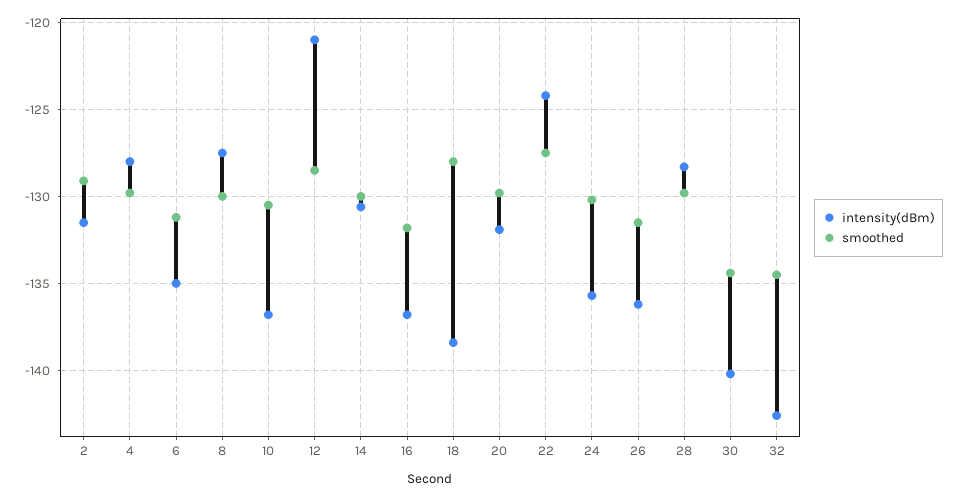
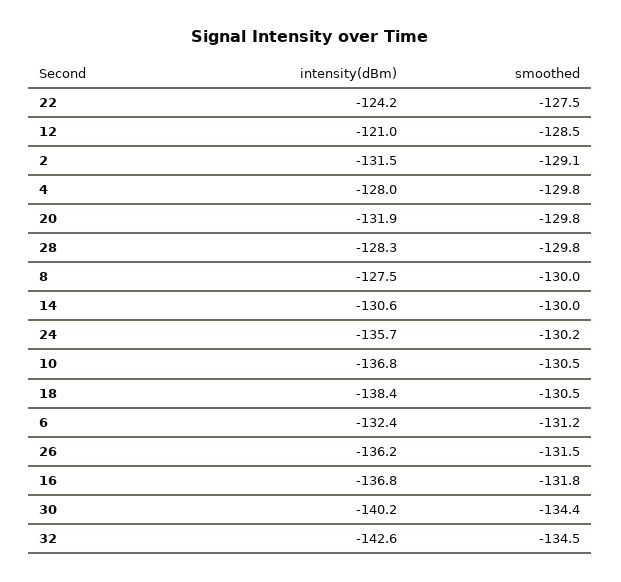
intensity(dBm), 6: -135 -> -132.4
smoothed, 18: -128 -> -130.5

